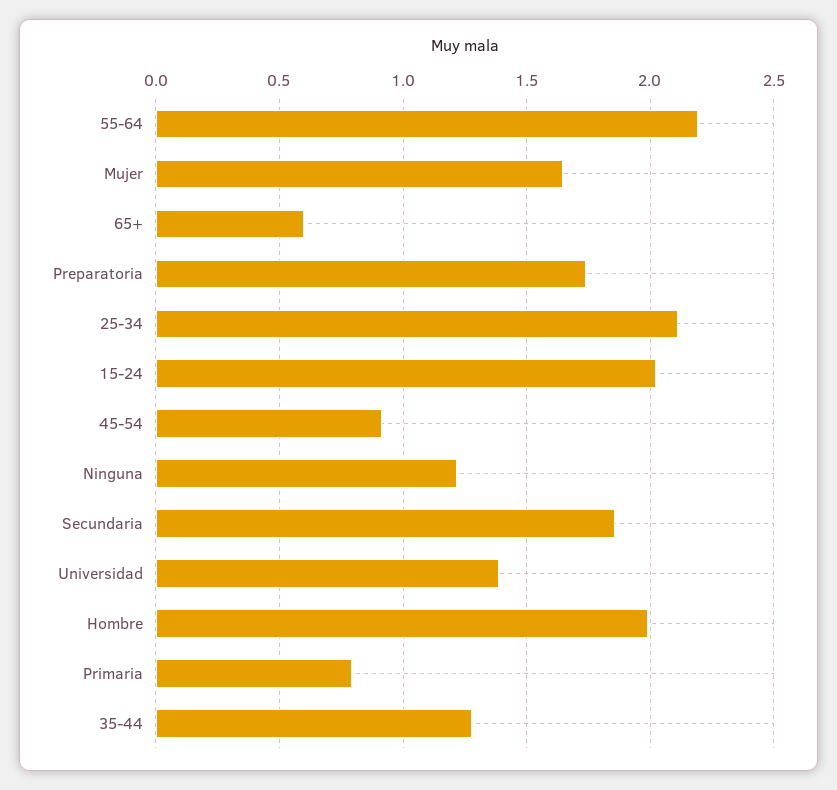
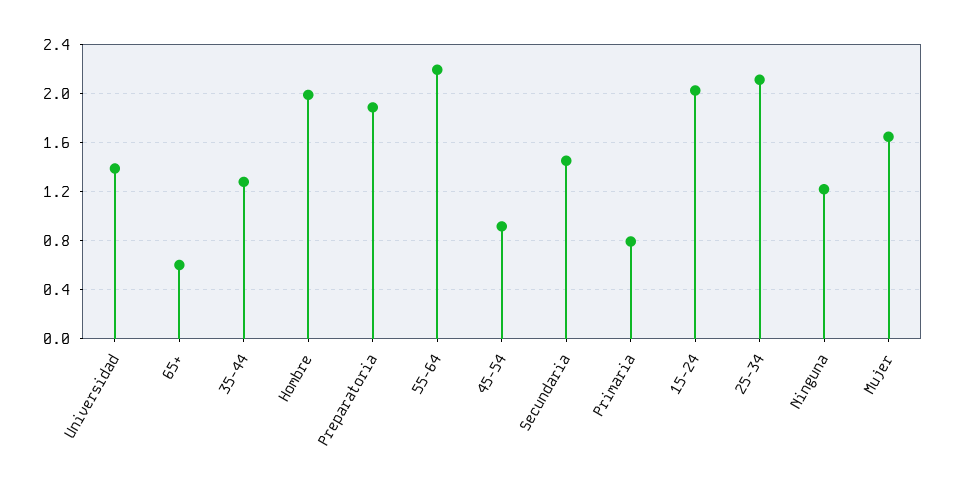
Preparatoria: 1.75 -> 1.9
Secundaria: 1.85 -> 1.45

